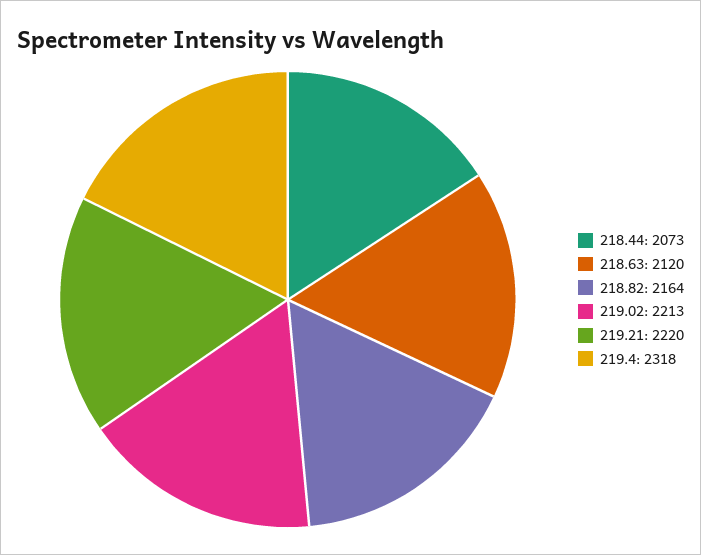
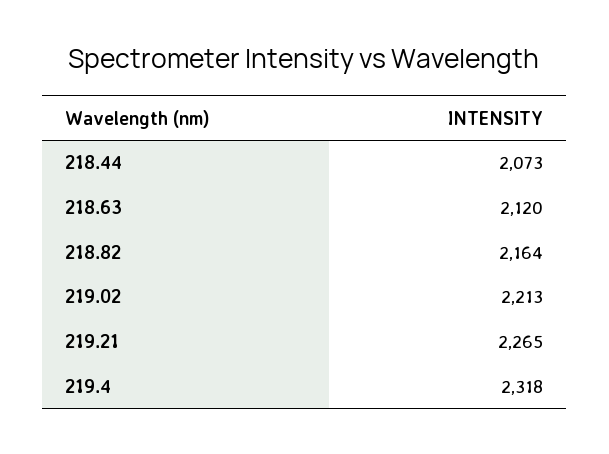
219.21: 2220 -> 2265

